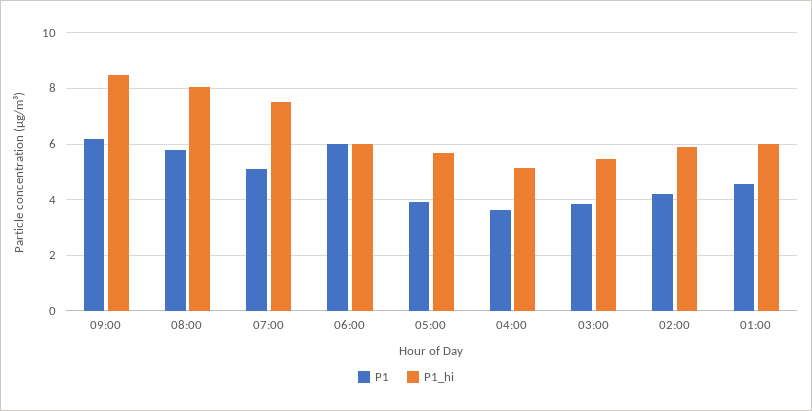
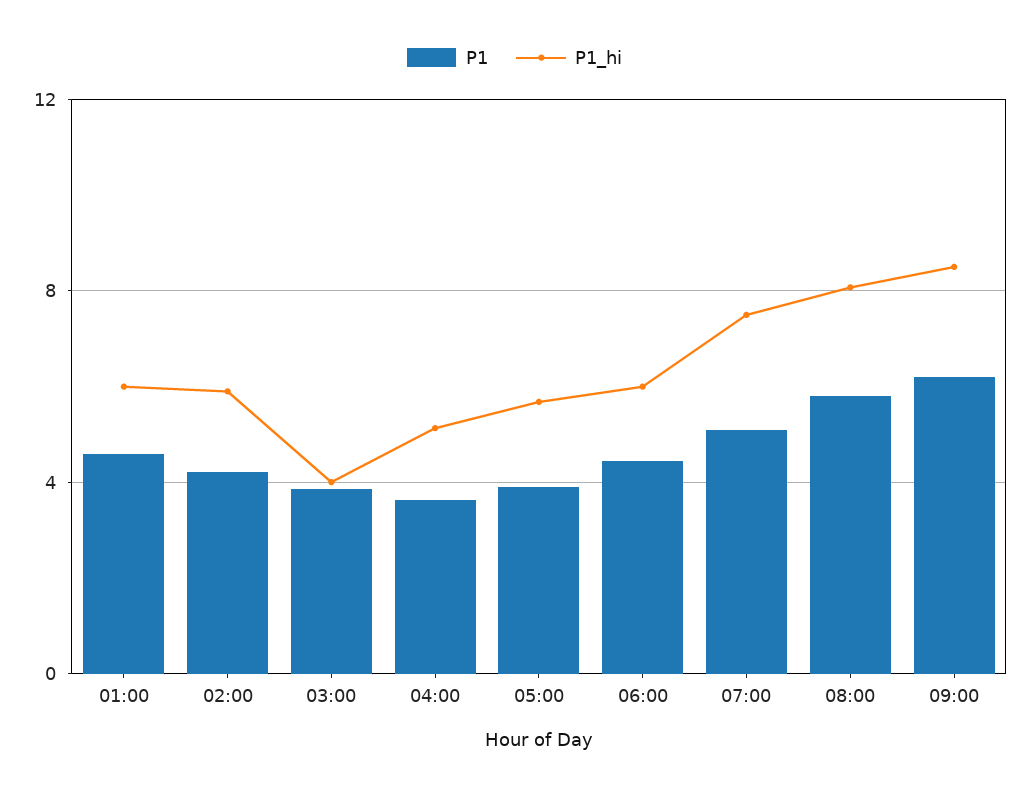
P1, 06:00: 6 -> 4.5
P1_hi, 03:00: 5.5 -> 4

